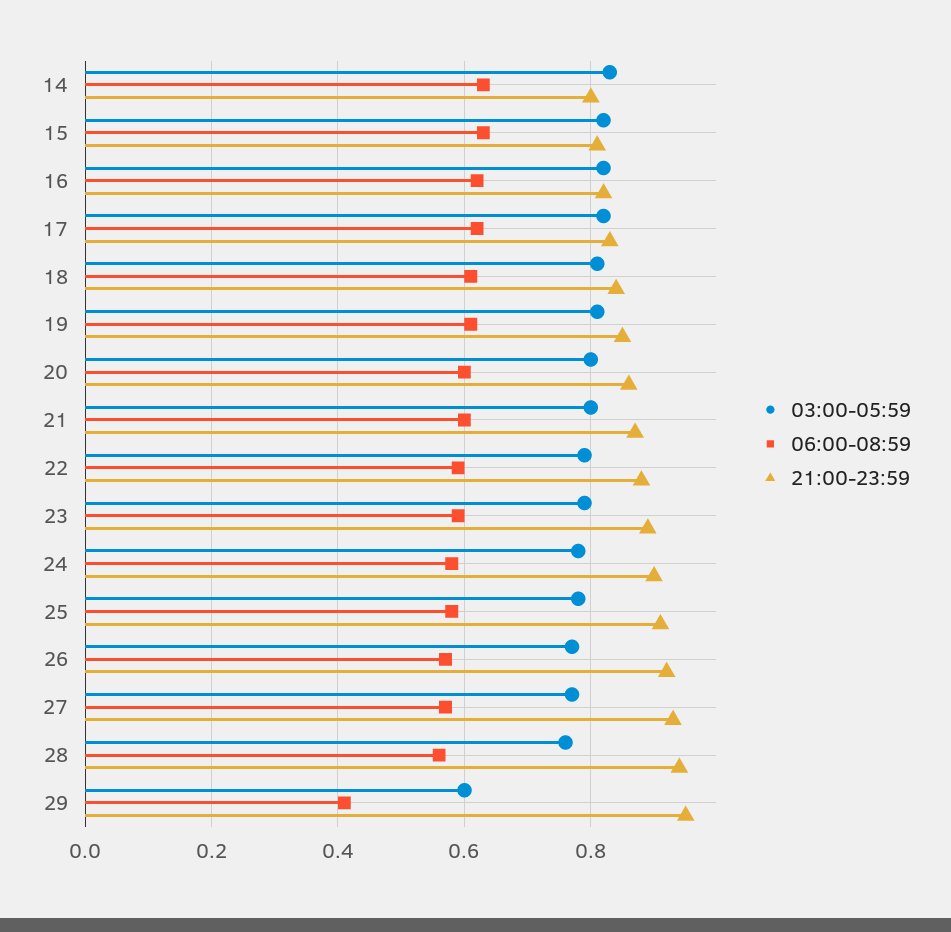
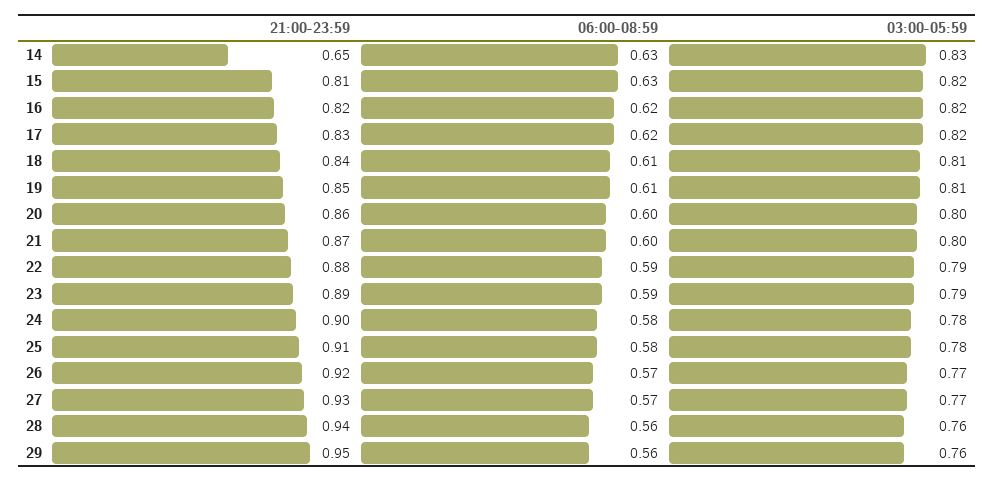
21:00-23:59, 14: 0.8 -> 0.65
03:00-05:59, 29: 0.6 -> 0.76
06:00-08:59, 29: 0.4 -> 0.56

